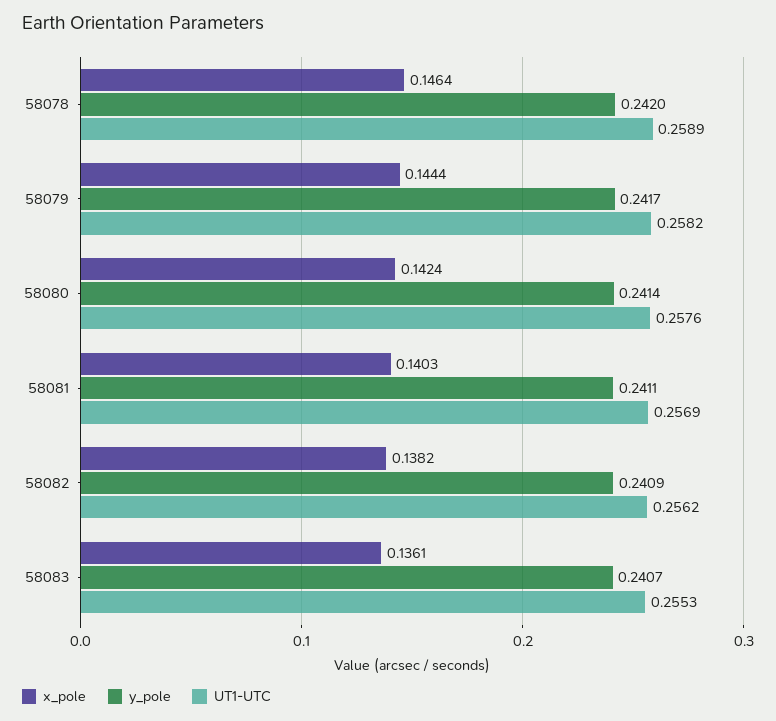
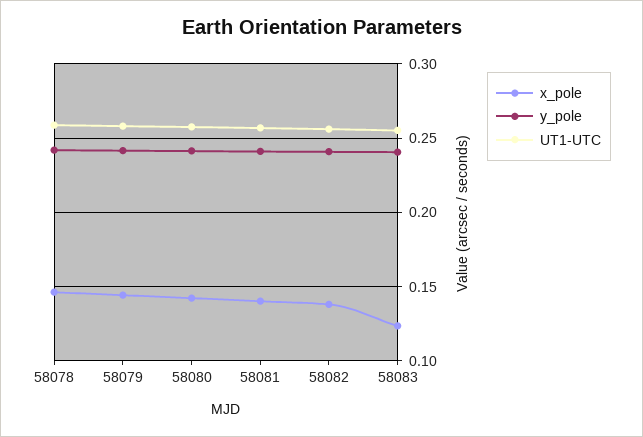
x_pole, 58083: 0.1361 -> 0.125

